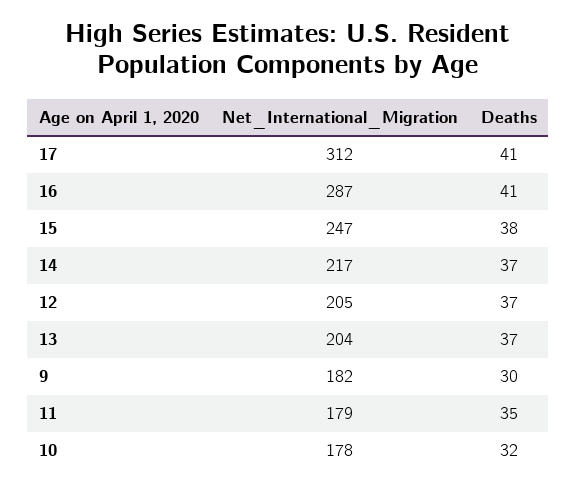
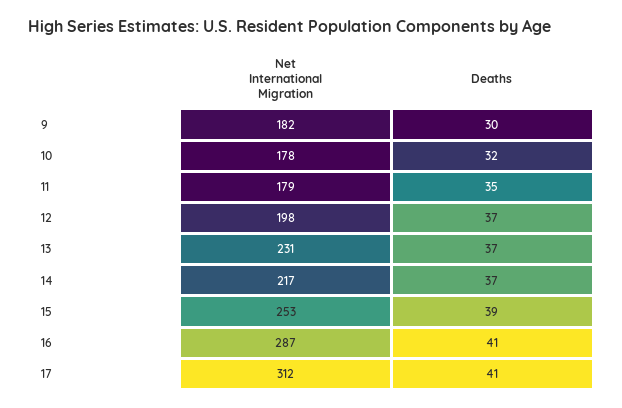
Net_International_Migration, 15: 247 -> 253
Deaths, 15: 38 -> 39
Net_International_Migration, 12: 205 -> 198
Net_International_Migration, 13: 204 -> 231

